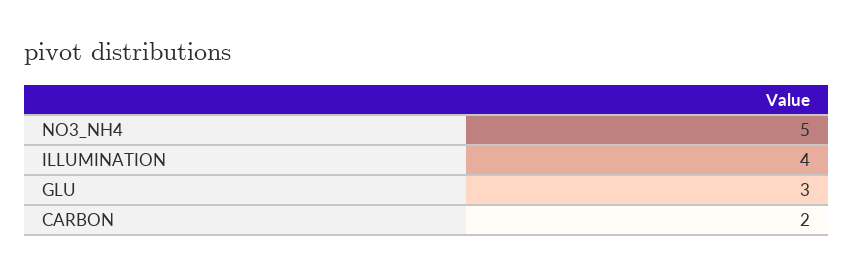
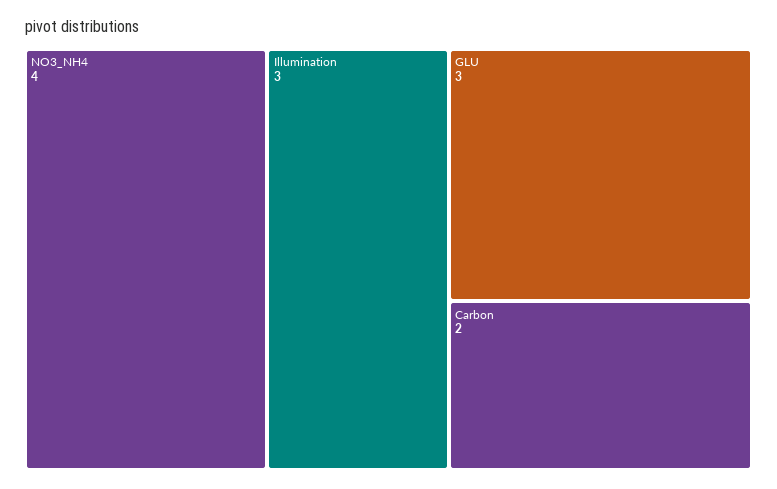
NO3_NH4: 5 -> 4
ILLUMINATION: 4 -> 3

